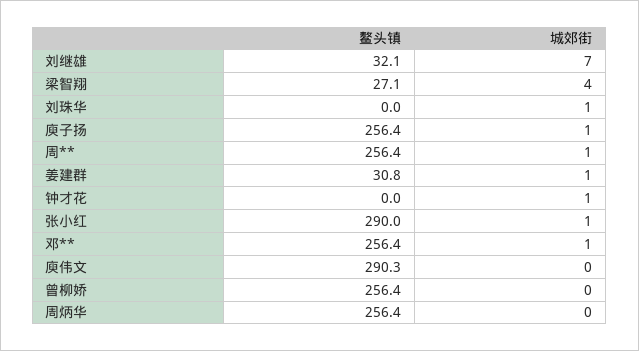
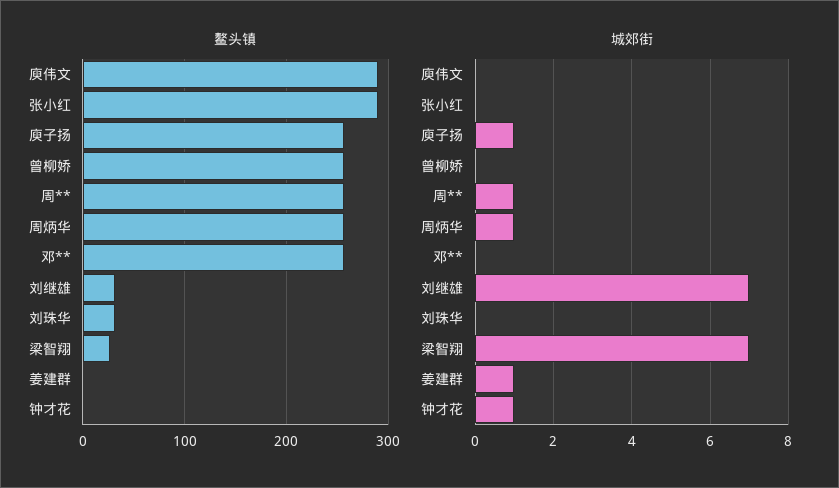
城郊街, 梁智翔: 4 -> 7
鳌头镇, 刘珠华: 0 -> 30
城郊街, 刘珠华: 1 -> 0
鳌头镇, 姜建群: 30.8 -> 0
城郊街, 张小红: 1 -> 0
城郊街, 邓**: 1 -> 0
城郊街, 周炳华: 0 -> 1

